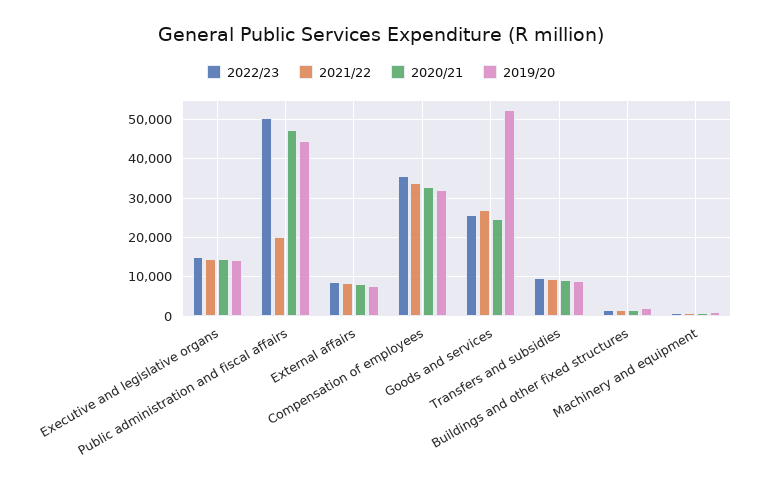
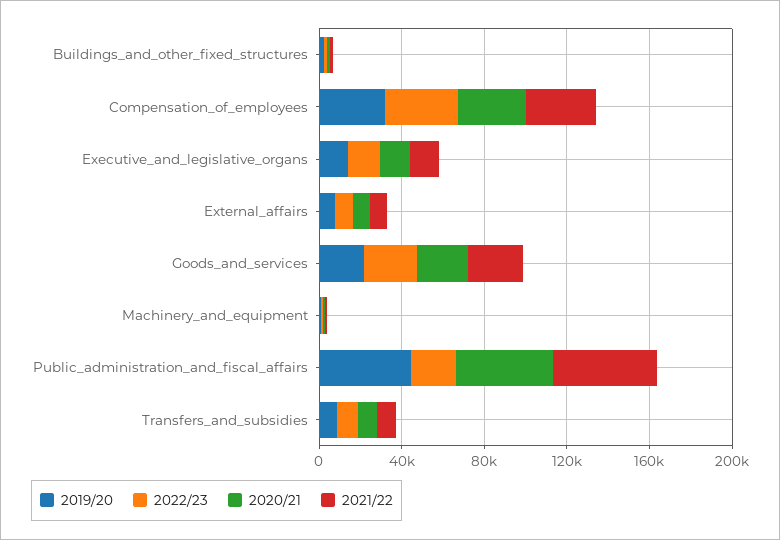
2022/23, Public administration and fiscal affairs: 50000 -> 20000
2021/22, Public administration and fiscal affairs: 20000 -> 50000
2019/20, Goods and services: 52000 -> 20000

